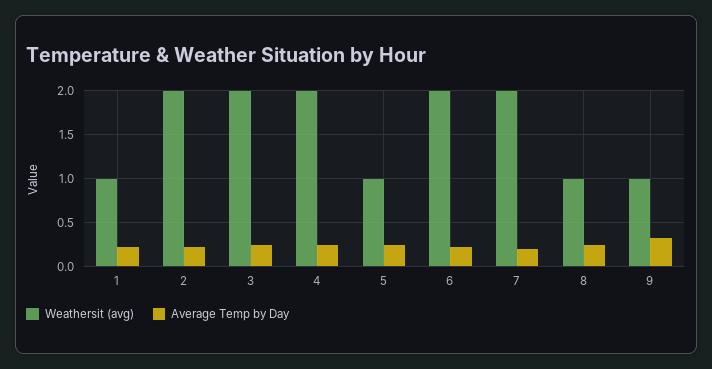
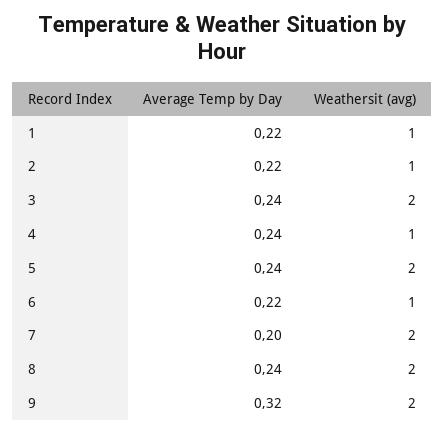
Weathersit (avg), 2: 2 -> 1
Weathersit (avg), 4: 2 -> 1
Weathersit (avg), 5: 1 -> 2
Weathersit (avg), 6: 2 -> 1
Weathersit (avg), 8: 1 -> 2
Weathersit (avg), 9: 1 -> 2

